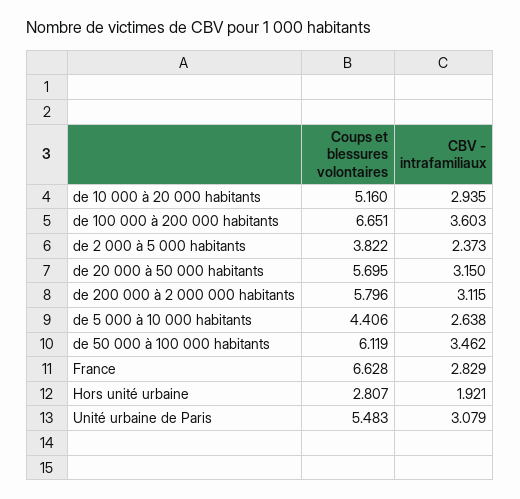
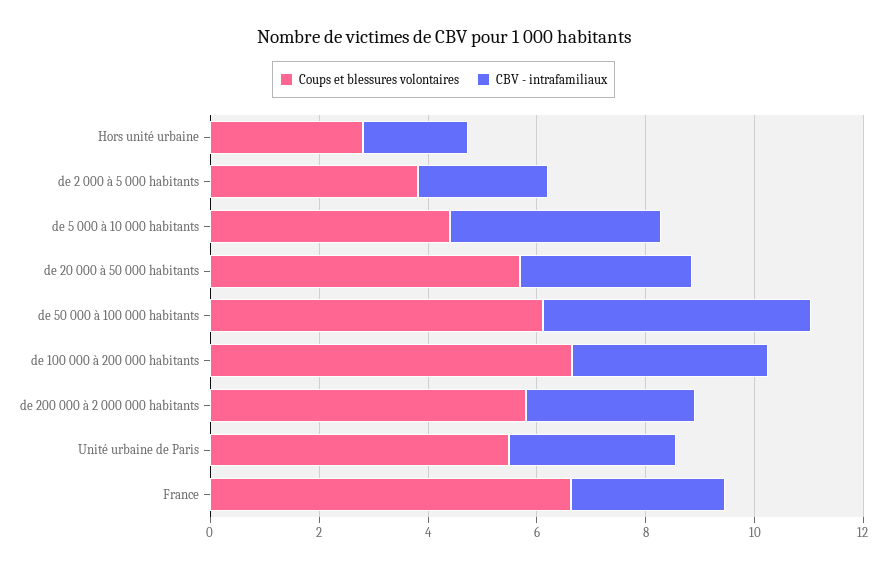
Coups et blessures volontaires, de 10 000 à 20 000 habitants: 5.16 -> none
CBV - intrafamiliaux, de 10 000 à 20 000 habitants: 2.935 -> none
CBV - intrafamiliaux, de 5 000 à 10 000 habitants: 2.638 -> 4
CBV - intrafamiliaux, de 50 000 à 100 000 habitants: 3.462 -> 5

